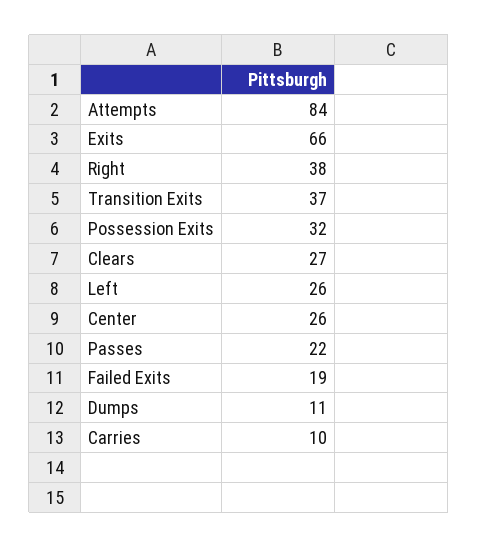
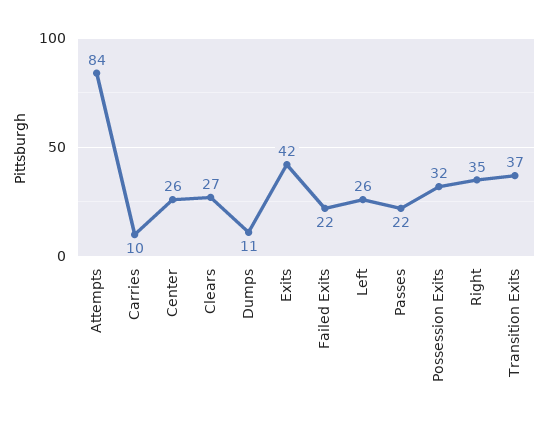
Exits: 66 -> 42
Right: 38 -> 35
Failed Exits: 19 -> 22

